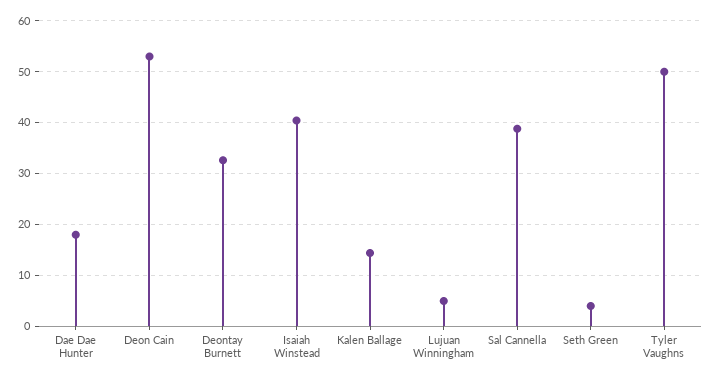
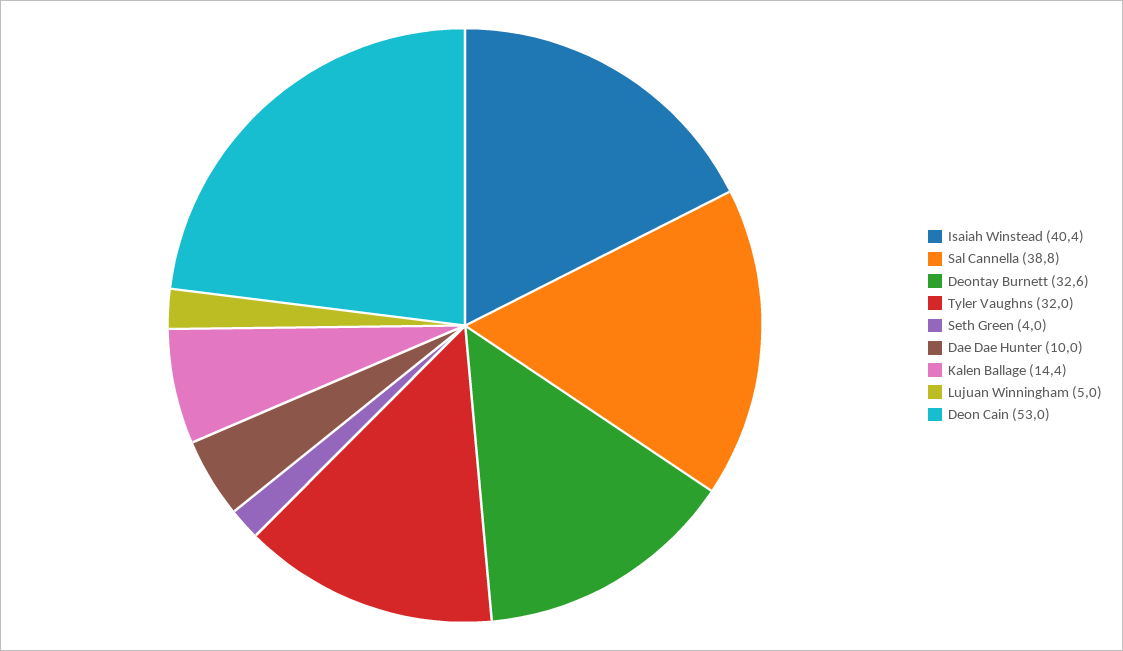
Dae Dae Hunter: 18 -> 10
Tyler Vaughns: 50 -> 32

